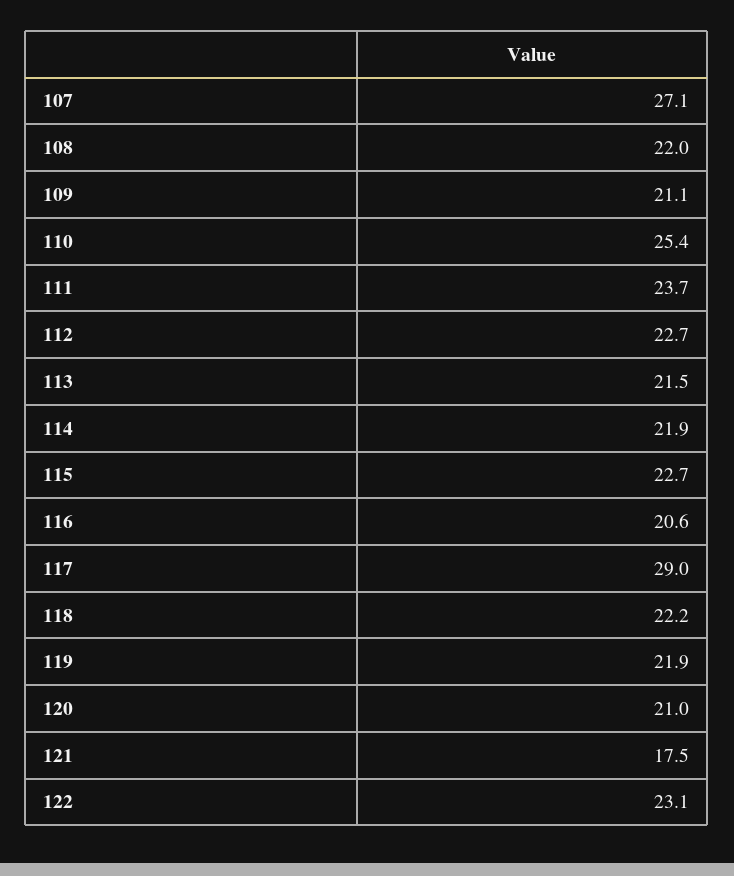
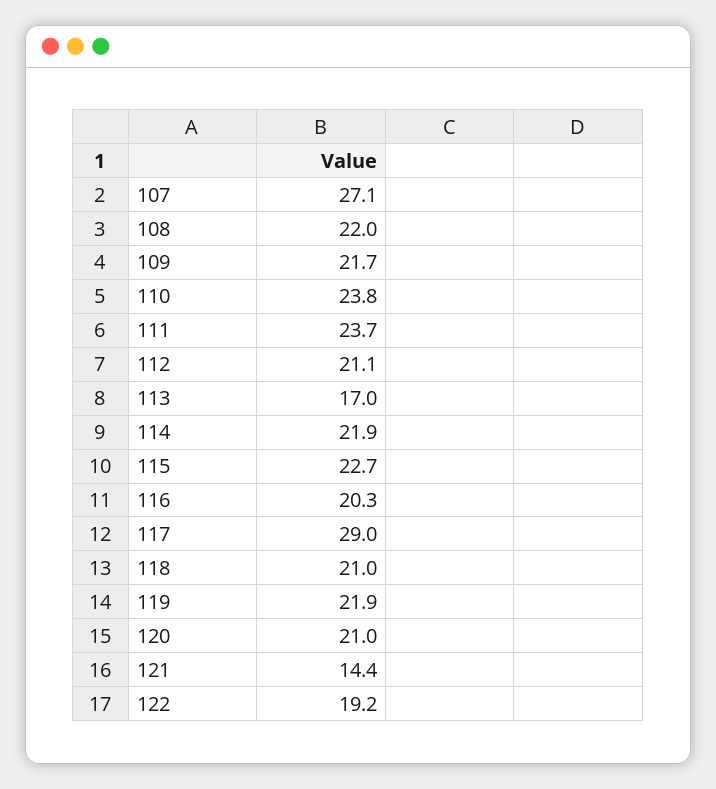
109: 21.1 -> 21.7
110: 25.4 -> 23.8
112: 22.7 -> 21.1
113: 21.5 -> 17
116: 20.6 -> 20.3
118: 22.2 -> 21
121: 17.5 -> 14.4
122: 23.1 -> 19.2

